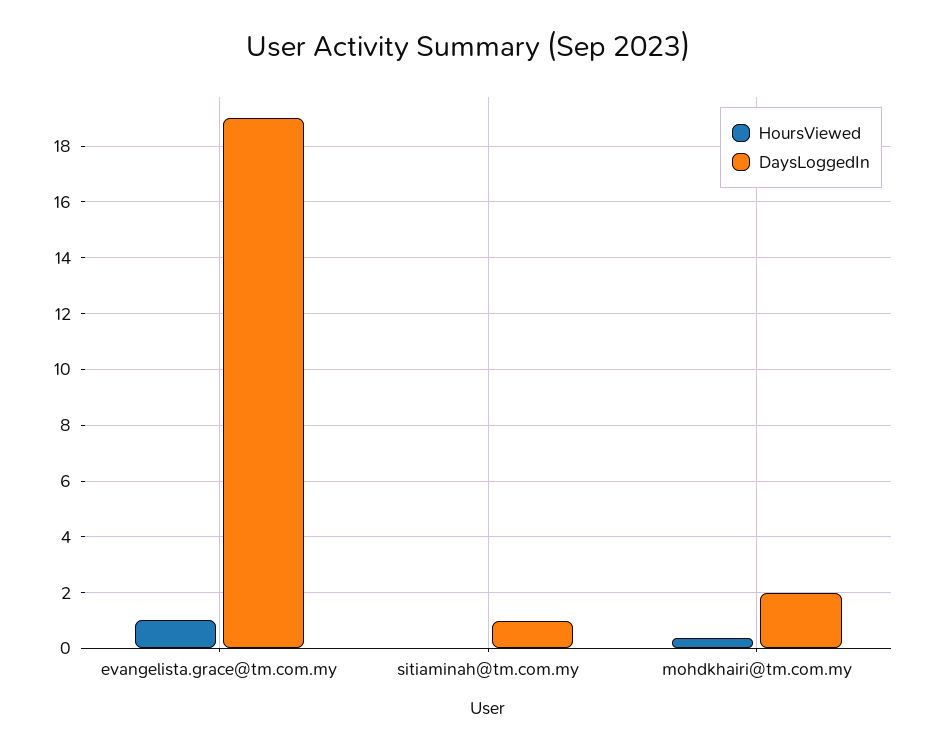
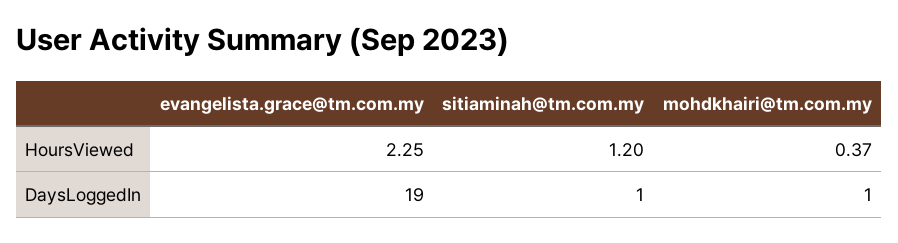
HoursViewed, evangelista.grace@tm.com.my: 1 -> 2.25
HoursViewed, sitiaminah@tm.com.my: 0 -> 1.2
DaysLoggedIn, mohdkhairi@tm.com.my: 2 -> 1

